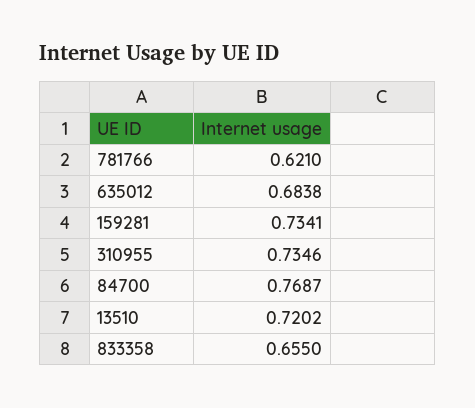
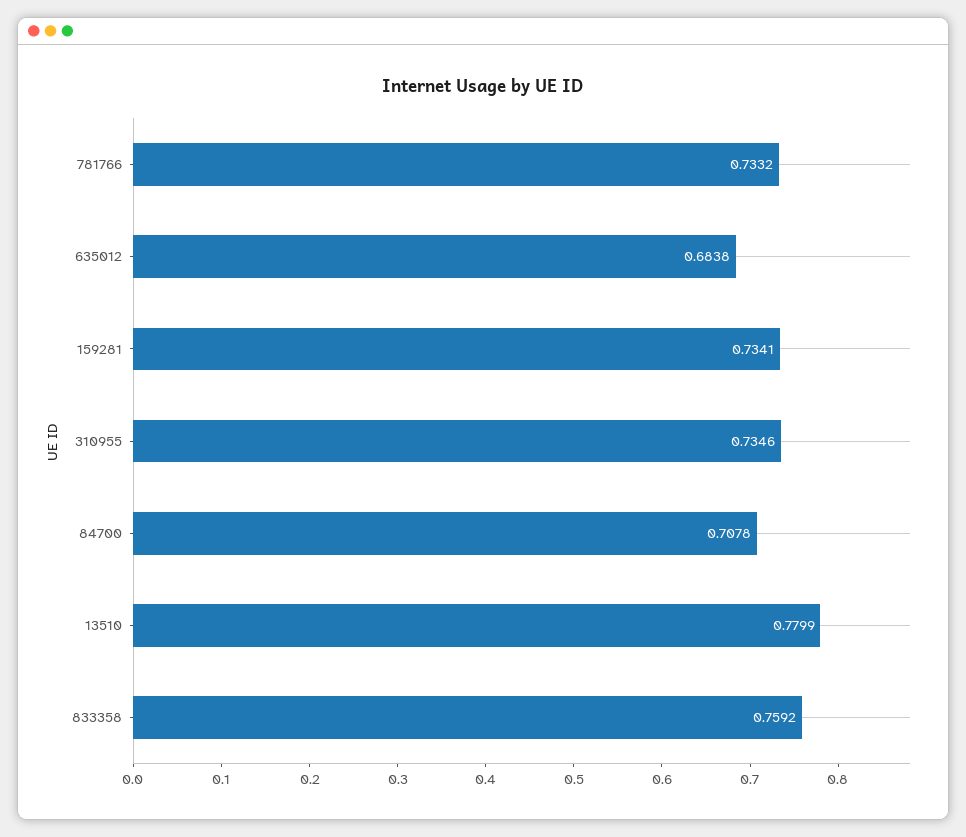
781766: 0.621 -> 0.7332
84700: 0.7687 -> 0.7078
13510: 0.7202 -> 0.7799
833358: 0.655 -> 0.7592

